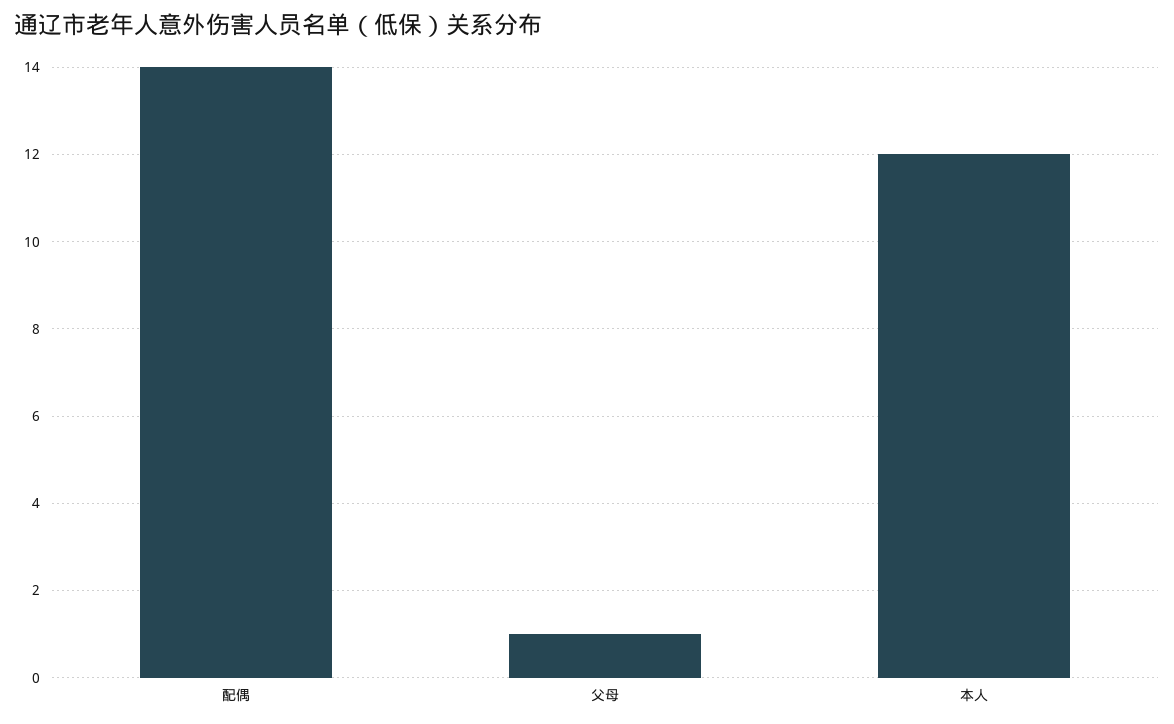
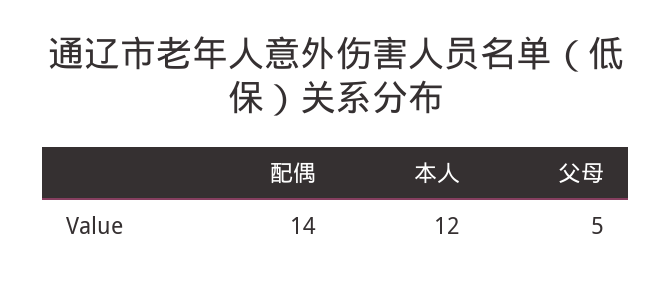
父母: 1 -> 5

